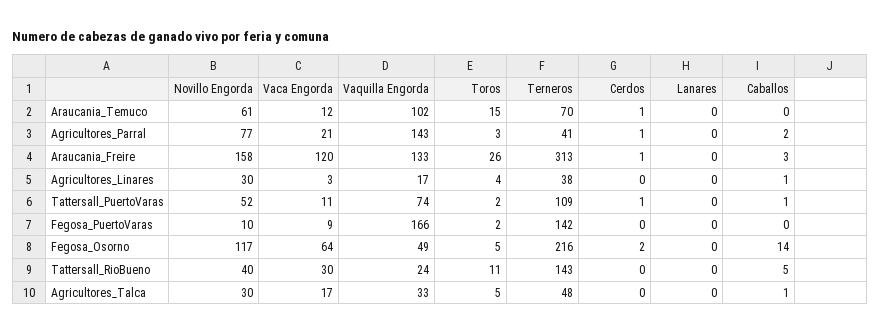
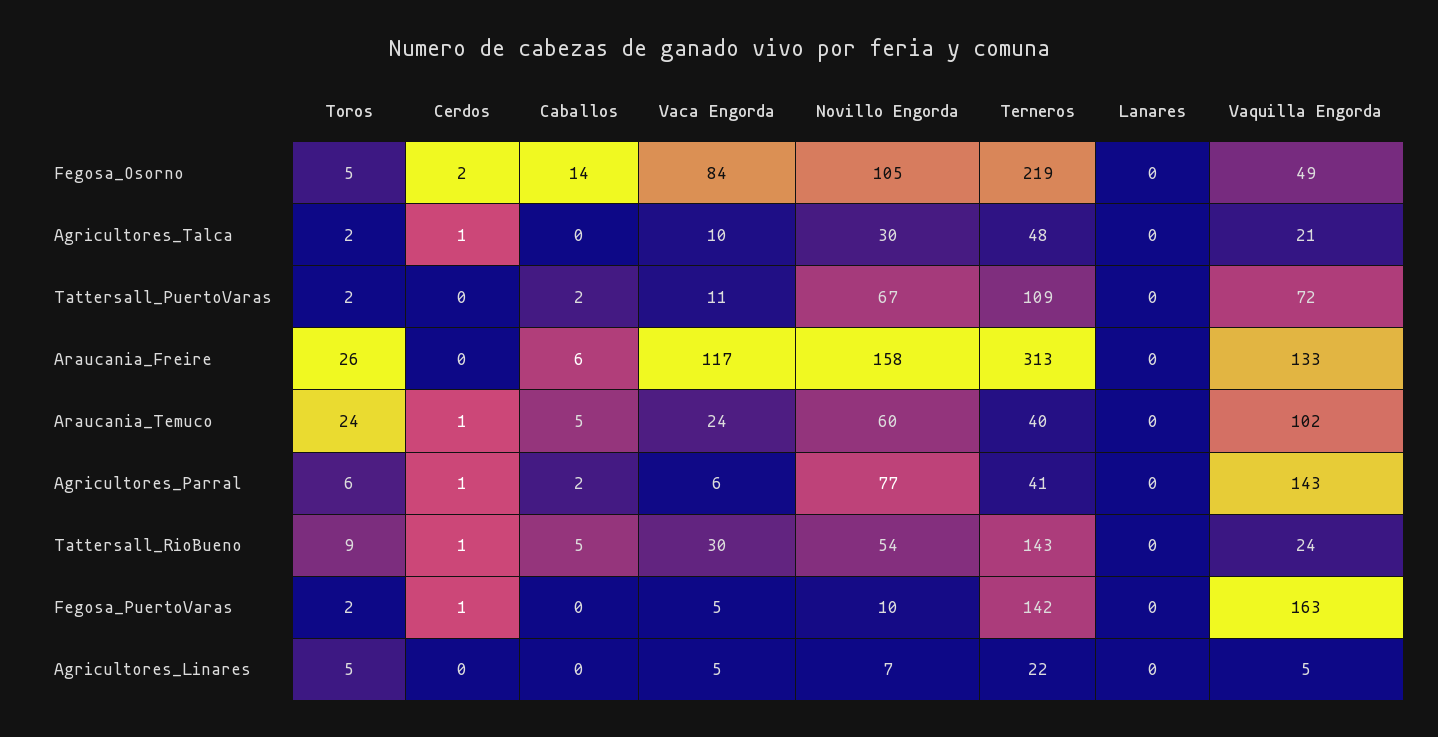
Novillo Engorda, Araucania_Temuco: 61 -> 60
Vaca Engorda, Araucania_Temuco: 12 -> 24
Toros, Araucania_Temuco: 15 -> 24
Terneros, Araucania_Temuco: 70 -> 40
Caballos, Araucania_Temuco: 0 -> 5
Vaca Engorda, Agricultores_Parral: 21 -> 6
Toros, Agricultores_Parral: 3 -> 6
Vaca Engorda, Araucania_Freire: 120 -> 117
Cerdos, Araucania_Freire: 1 -> 0
Caballos, Araucania_Freire: 3 -> 6
Novillo Engorda, Agricultores_Linares: 30 -> 7
Vaca Engorda, Agricultores_Linares: 3 -> 5
Vaquilla Engorda, Agricultores_Linares: 17 -> 5
Toros, Agricultores_Linares: 4 -> 5
Terneros, Agricultores_Linares: 38 -> 22
Caballos, Agricultores_Linares: 1 -> 0
Novillo Engorda, Tattersall_PuertoVaras: 52 -> 67
Vaquilla Engorda, Tattersall_PuertoVaras: 74 -> 72
Cerdos, Tattersall_PuertoVaras: 1 -> 0
Caballos, Tattersall_PuertoVaras: 1 -> 2
Vaca Engorda, Fegosa_PuertoVaras: 9 -> 5
Vaquilla Engorda, Fegosa_PuertoVaras: 166 -> 163
Cerdos, Fegosa_PuertoVaras: 0 -> 1
Novillo Engorda, Fegosa_Osorno: 117 -> 105
Vaca Engorda, Fegosa_Osorno: 64 -> 84
Terneros, Fegosa_Osorno: 216 -> 219
Novillo Engorda, Tattersall_RioBueno: 40 -> 54
Toros, Tattersall_RioBueno: 11 -> 9
Cerdos, Tattersall_RioBueno: 0 -> 1
Vaca Engorda, Agricultores_Talca: 17 -> 10
Vaquilla Engorda, Agricultores_Talca: 33 -> 21
Toros, Agricultores_Talca: 5 -> 2
Cerdos, Agricultores_Talca: 0 -> 1
Caballos, Agricultores_Talca: 1 -> 0

